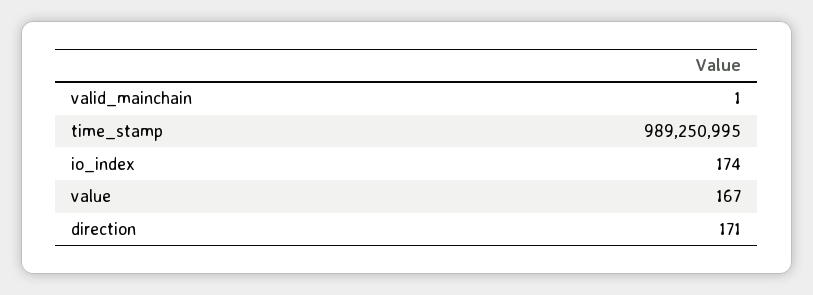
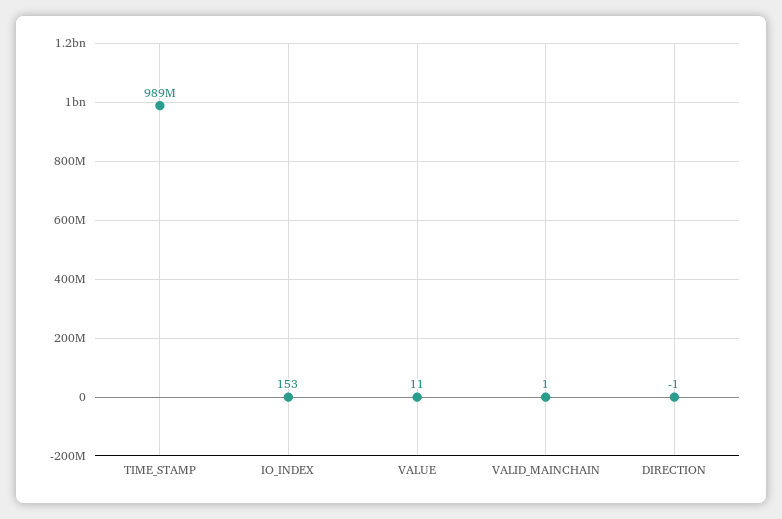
io_index: 174 -> 153
value: 167 -> 11
direction: 171 -> -1

